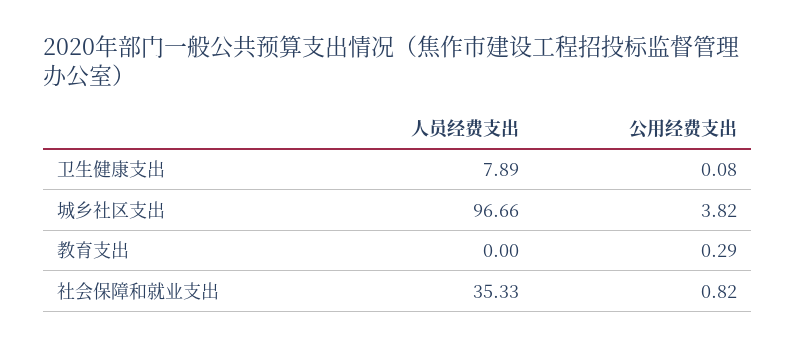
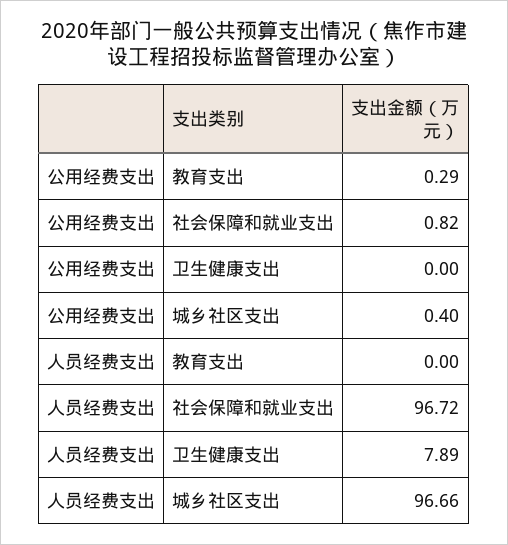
公用经费支出, 卫生健康支出: 0.08 -> 0
公用经费支出, 城乡社区支出: 3.82 -> 0.4
人员经费支出, 社会保障和就业支出: 35.33 -> 96.72

